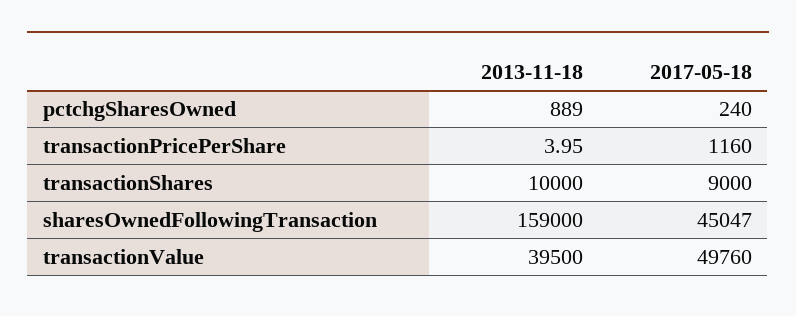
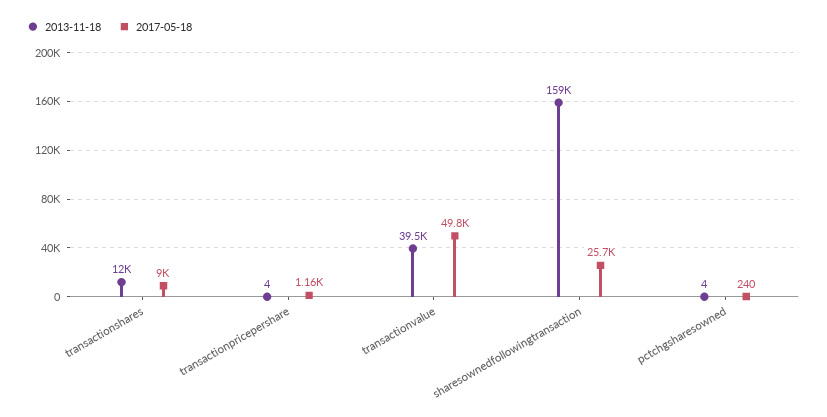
2013-11-18, pctchgSharesOwned: 889 -> 4
2013-11-18, transactionShares: 10000 -> 12000
2017-05-18, sharesOwnedFollowingTransaction: 45047 -> 25700

